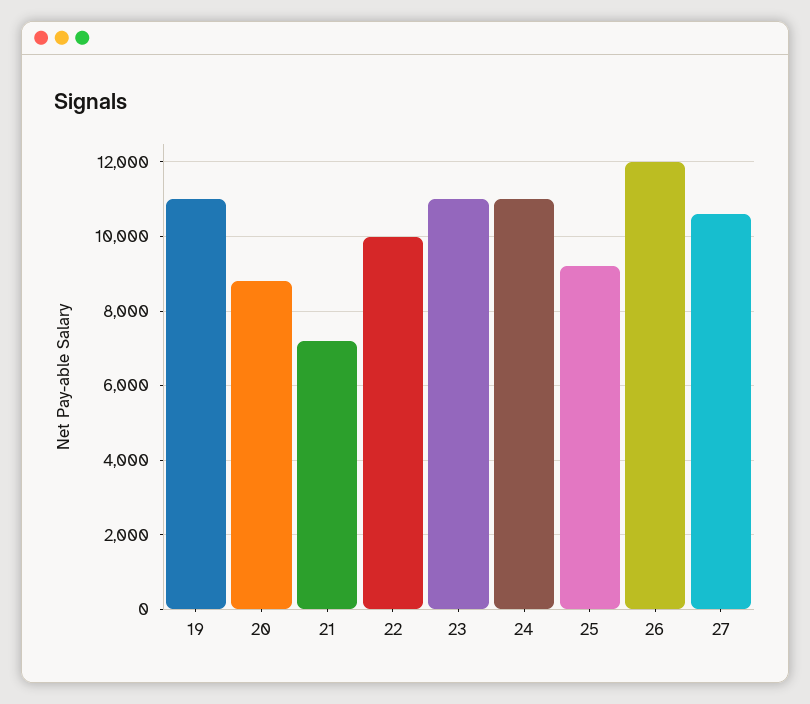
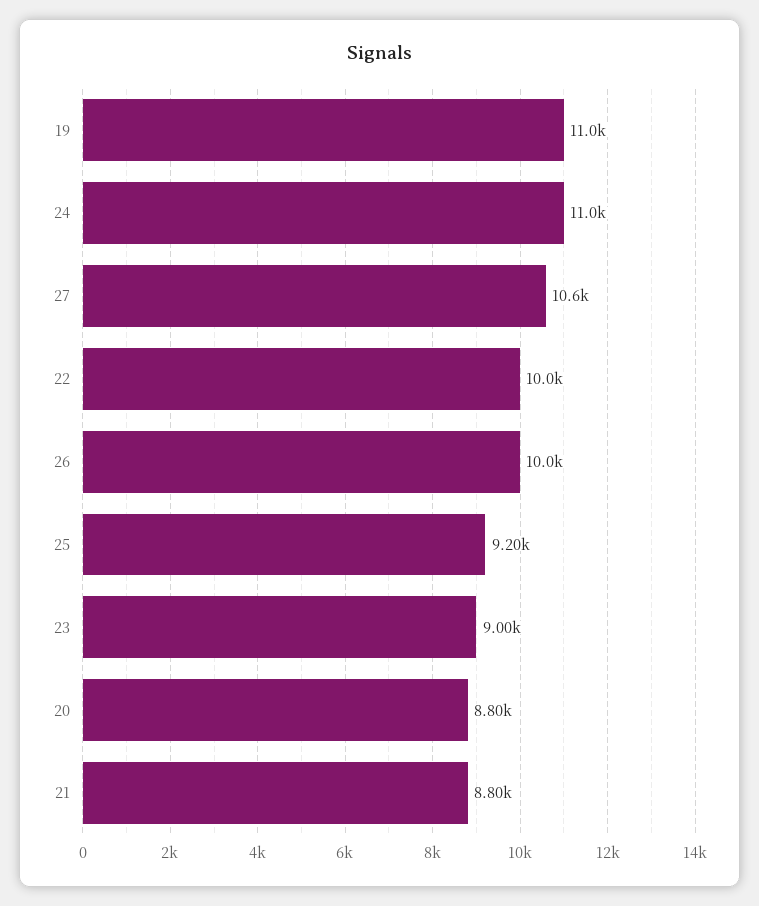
21: 7200 -> 8800
23: 11000 -> 9000
26: 12000 -> 10000

